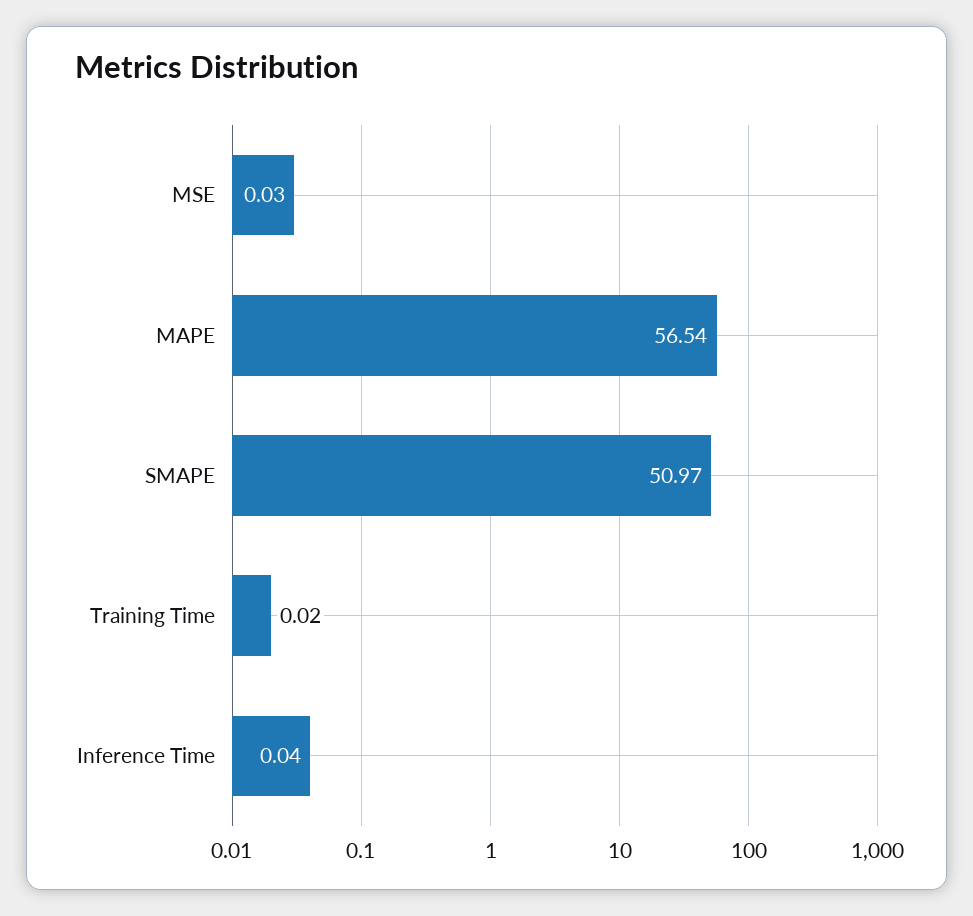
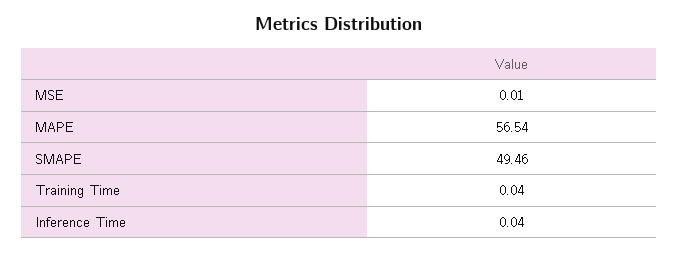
MSE: 0.03 -> 0.01
SMAPE: 50.97 -> 49.46
Training Time: 0.02 -> 0.04

